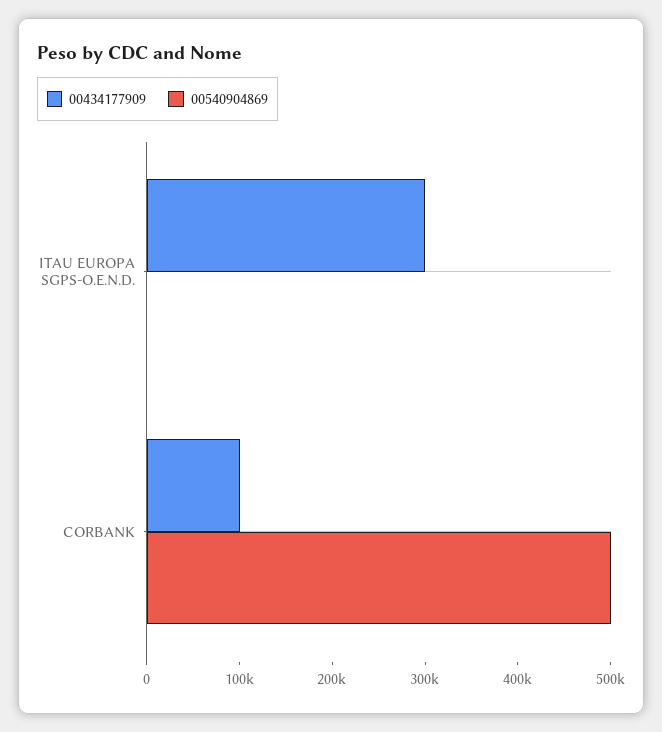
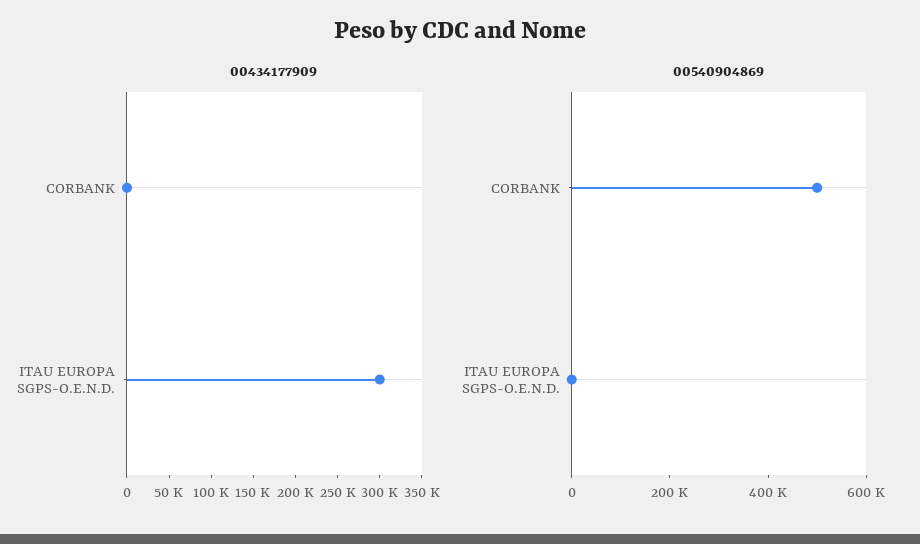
00434177909, CORBANK: 100000 -> 0

